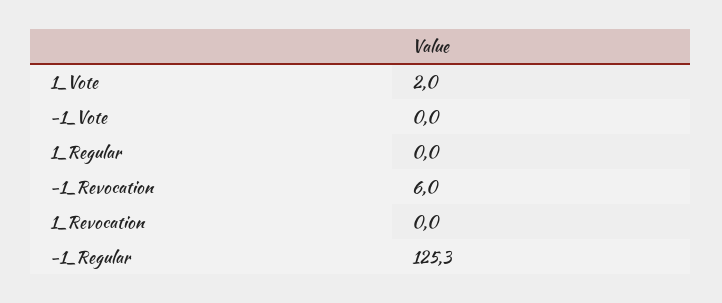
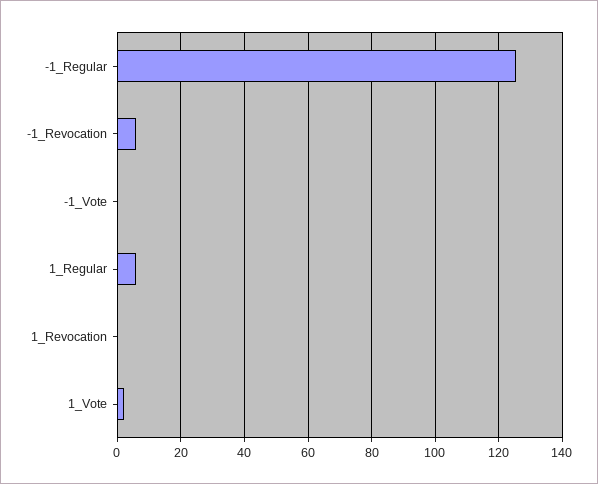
1_Regular: 0 -> 6

